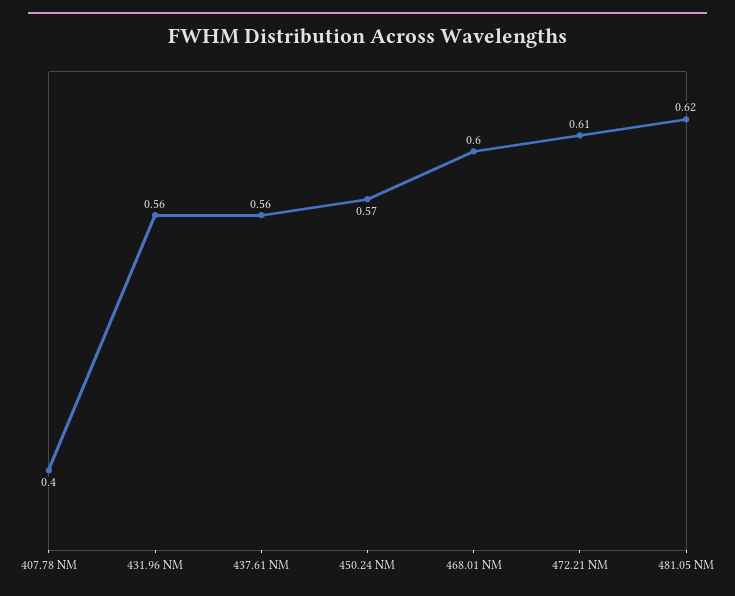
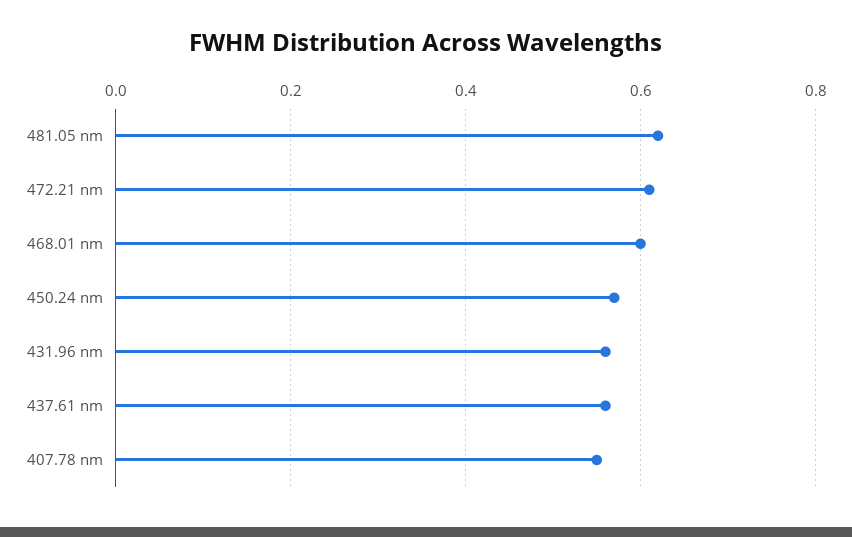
407.78 NM: 0.4 -> 0.55

